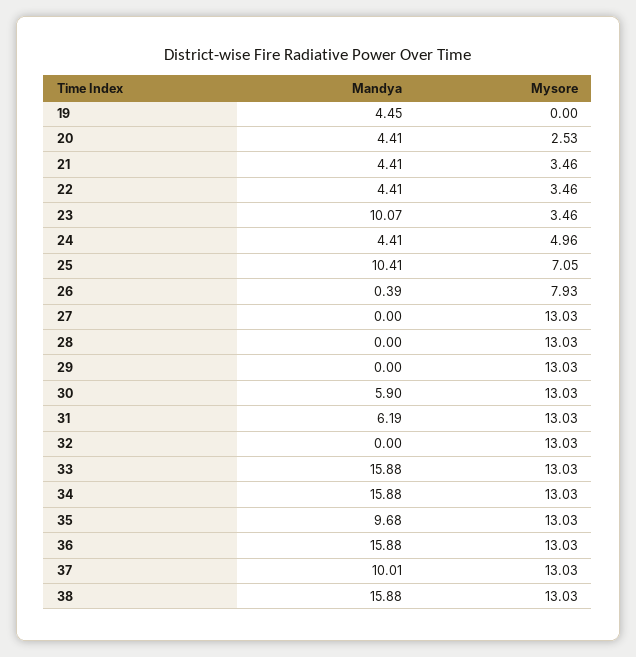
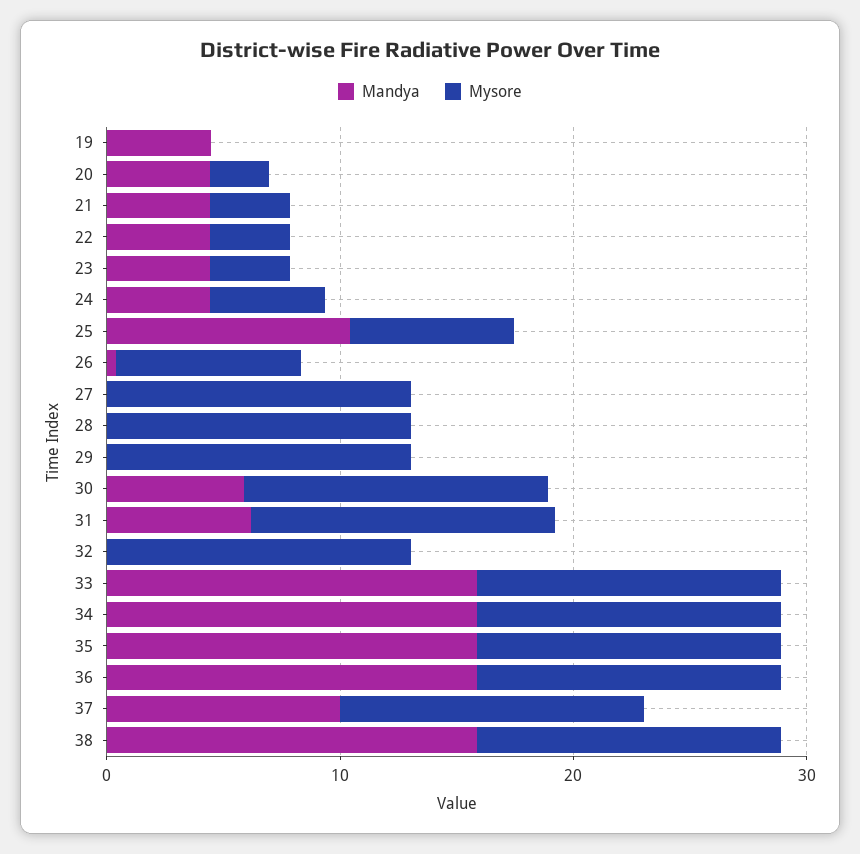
Mandya, 23: 10.07 -> 4
Mandya, 35: 9.68 -> 16

